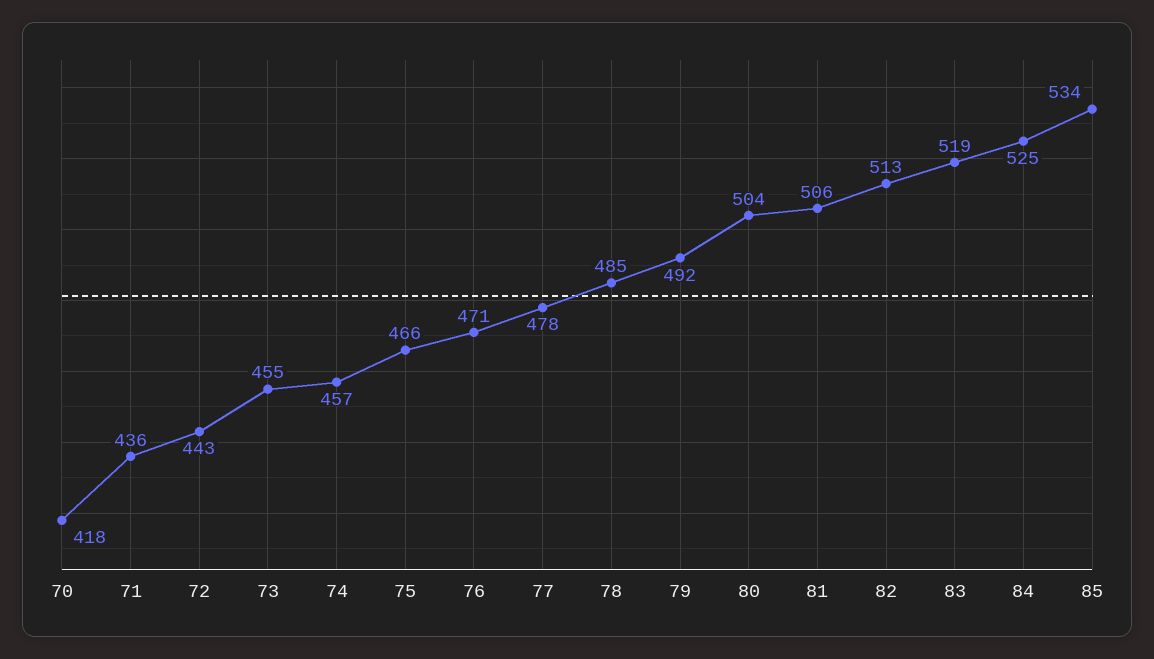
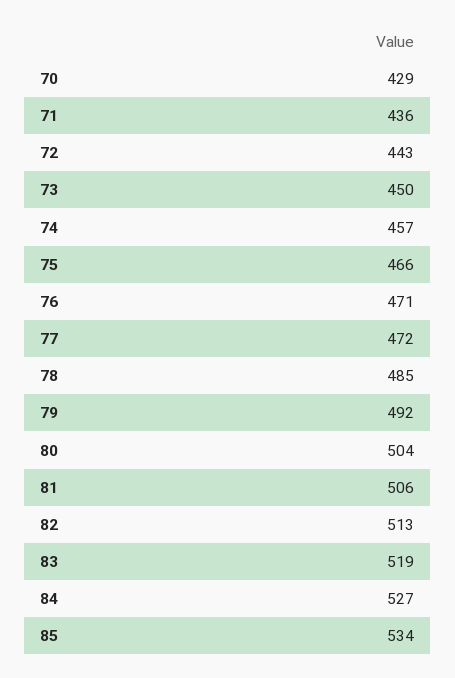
70: 418 -> 429
73: 455 -> 450
77: 478 -> 472
84: 525 -> 527

